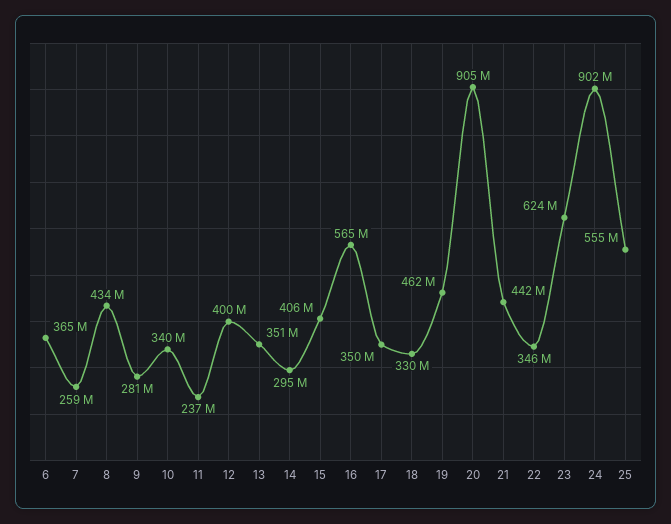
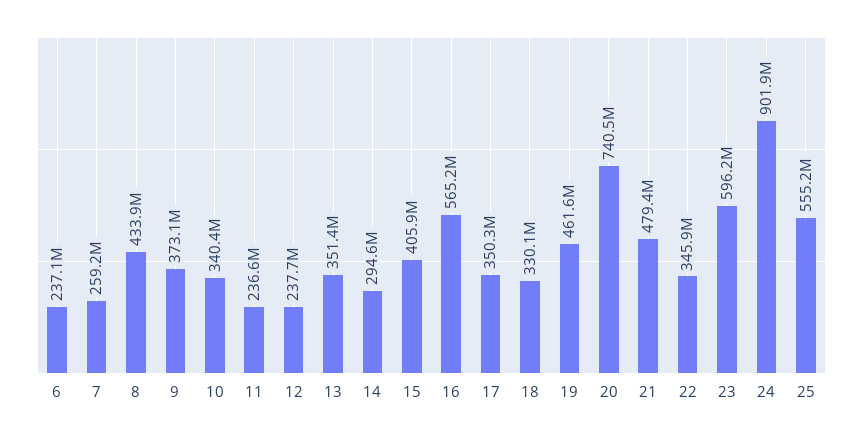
6: 365000000 -> 237100000
9: 281000000 -> 373100000
12: 400000000 -> 237700000
20: 905000000 -> 740500000
21: 442000000 -> 479400000
23: 624000000 -> 596200000

